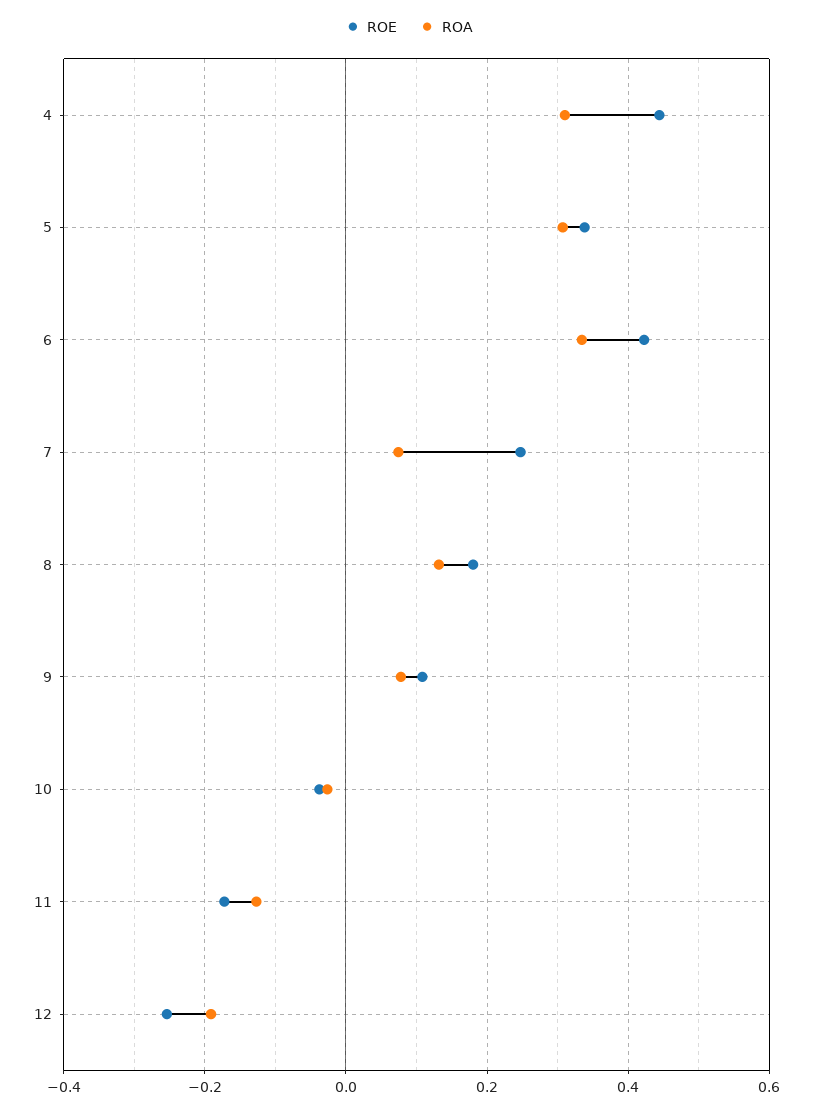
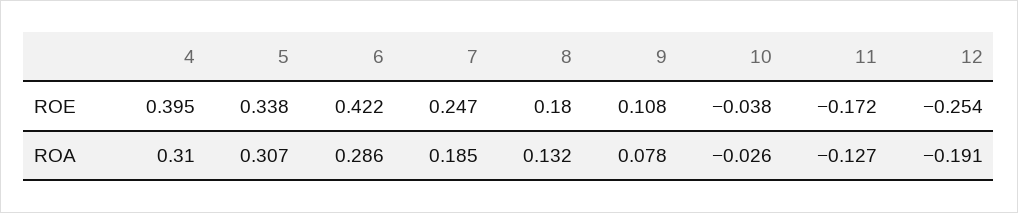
ROE, 4: 0.44 -> 0.395
ROA, 6: 0.34 -> 0.286
ROA, 7: 0.08 -> 0.185

